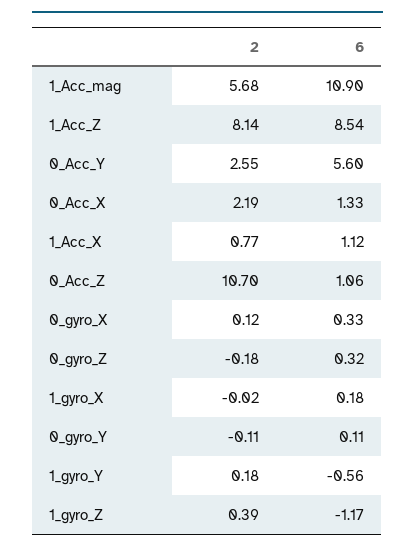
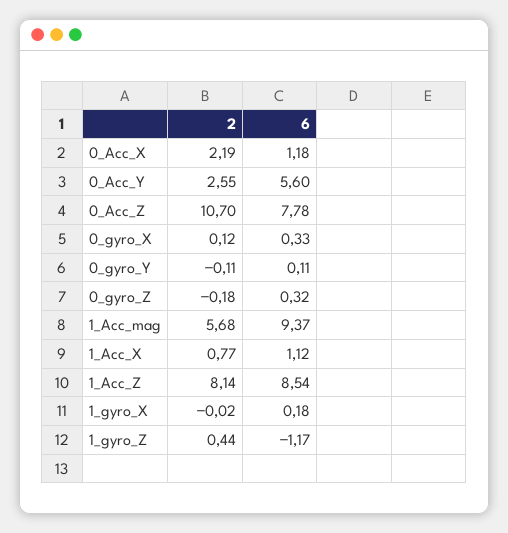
6, 1_Acc_mag: 10.9 -> 9.37
6, 0_Acc_X: 1.33 -> 1.18
6, 0_Acc_Z: 1.06 -> 7.78
2, 1_gyro_Y: 0.18 -> none
6, 1_gyro_Y: -0.56 -> none
2, 1_gyro_Z: 0.39 -> 0.44

